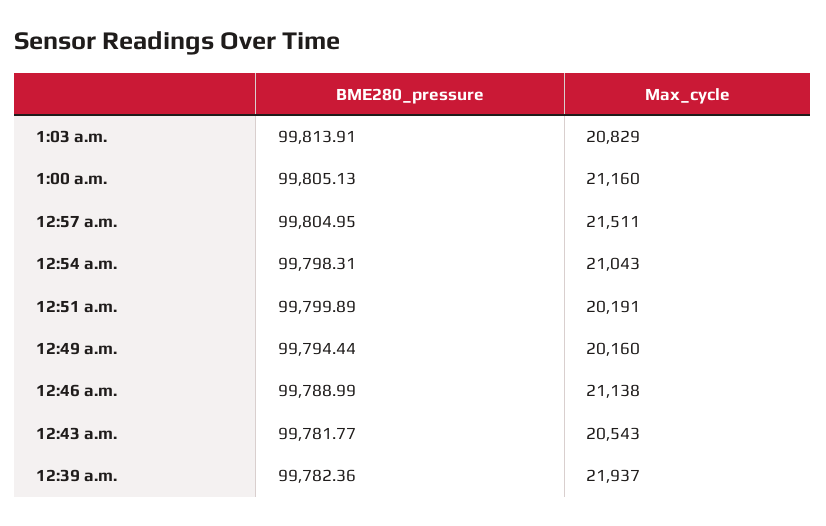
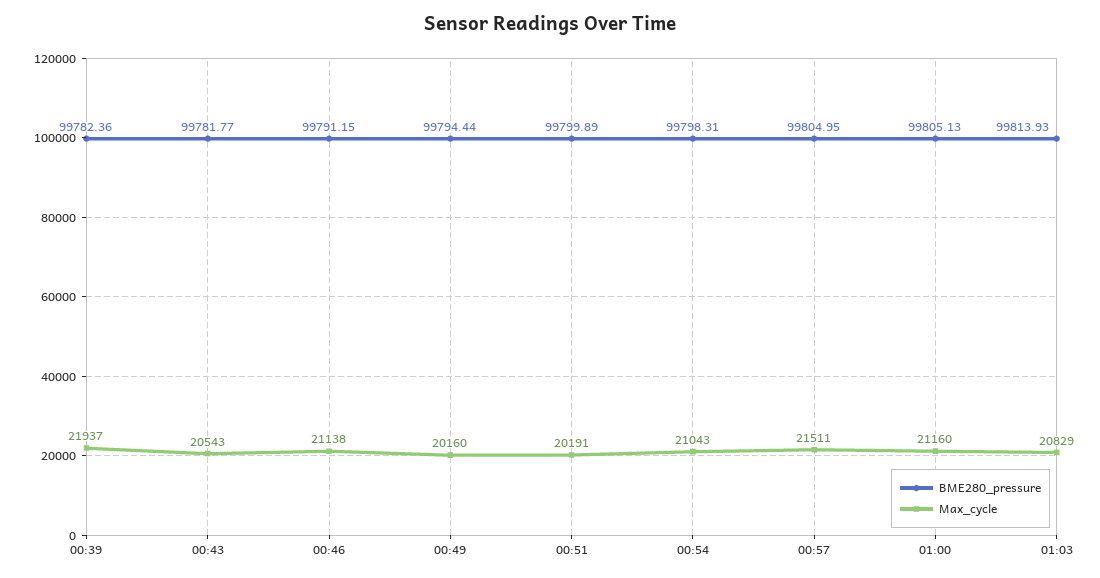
BME280_pressure, 1:03 a.m.: 99813.91 -> 99813.93
BME280_pressure, 12:46 a.m.: 99788.99 -> 99791.15

